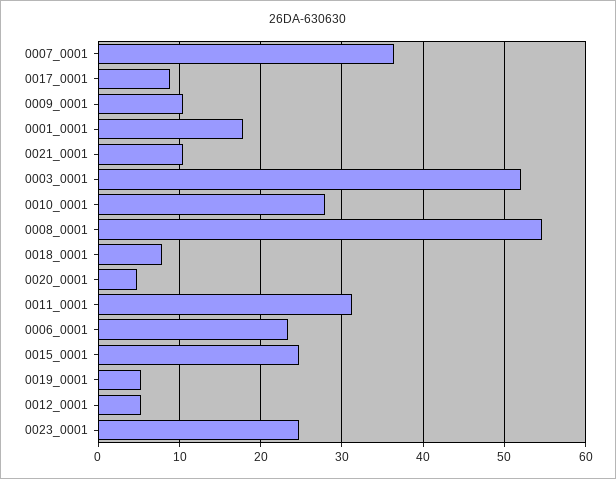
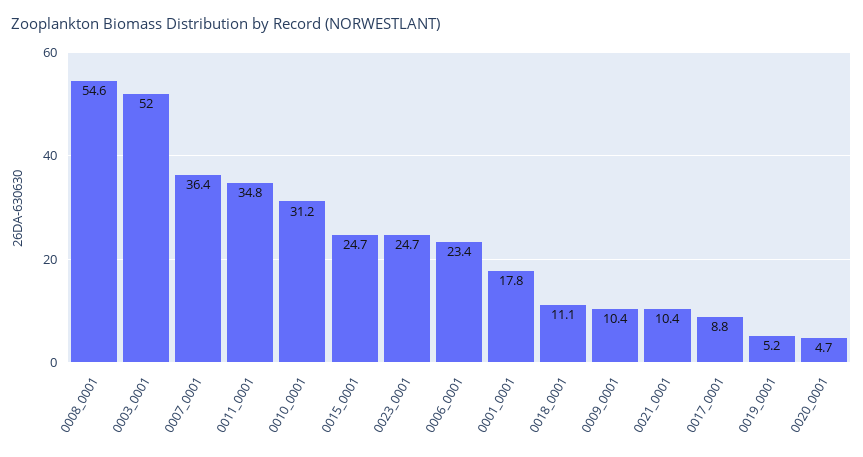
0010_0001: 28 -> 31.2
0018_0001: 8 -> 11.1
0011_0001: 31 -> 34.8
0012_0001: 5 -> none

